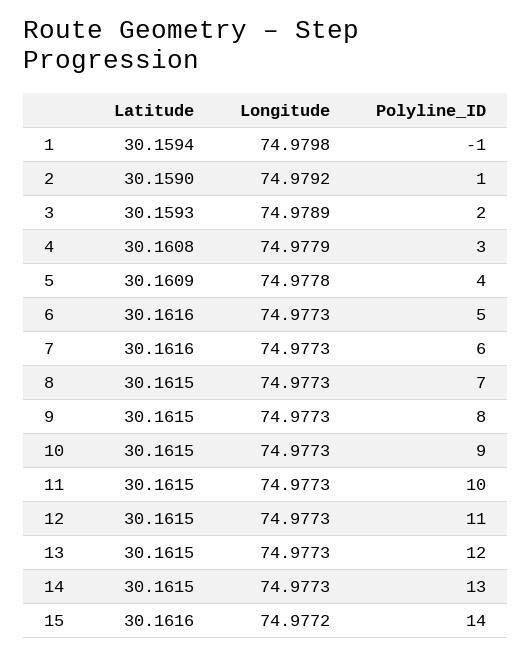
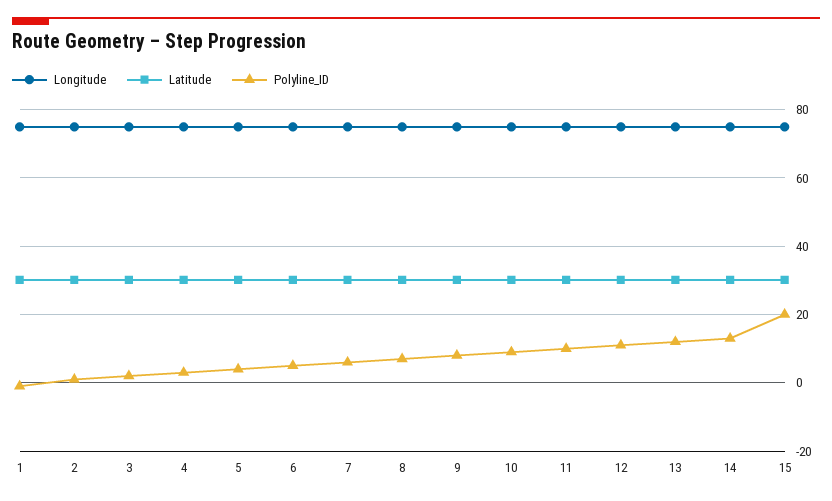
Polyline_ID, 15: 14 -> 20

